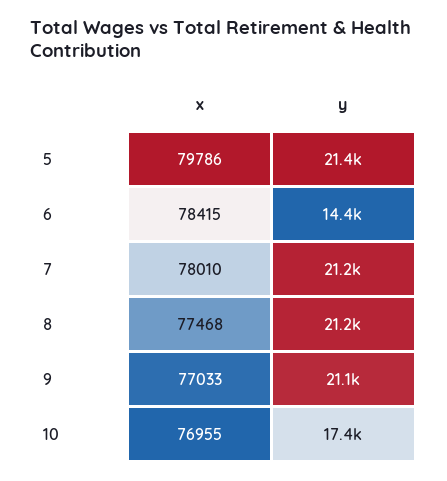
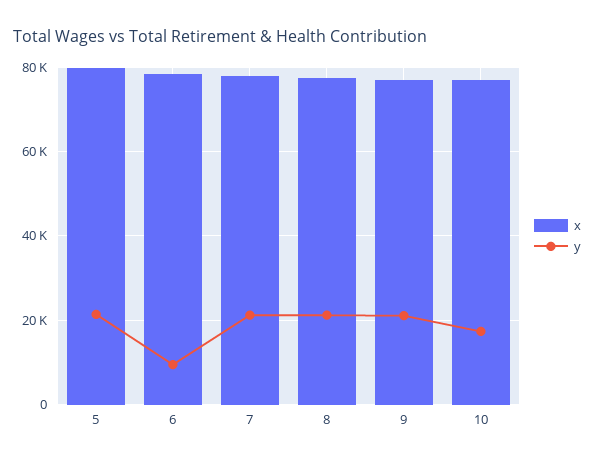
y, 6: 14400 -> 10000

